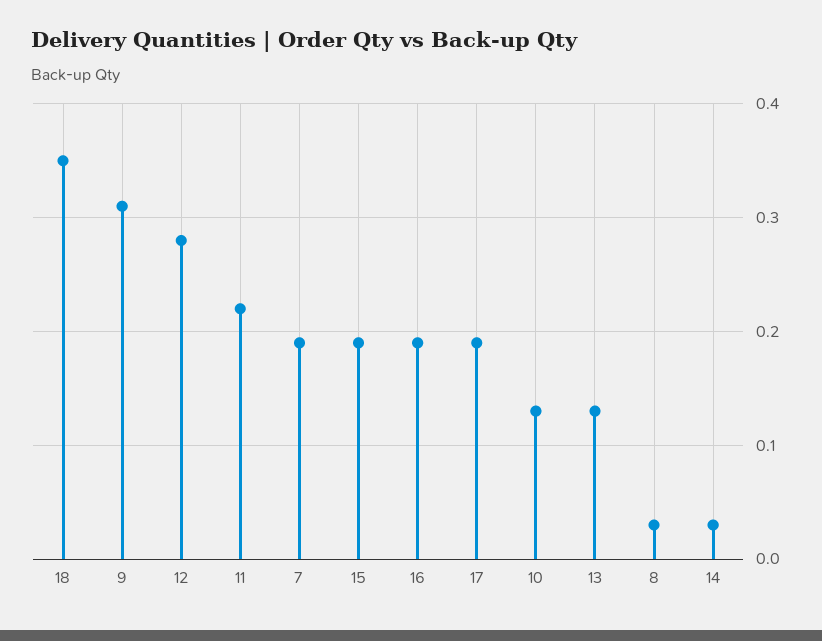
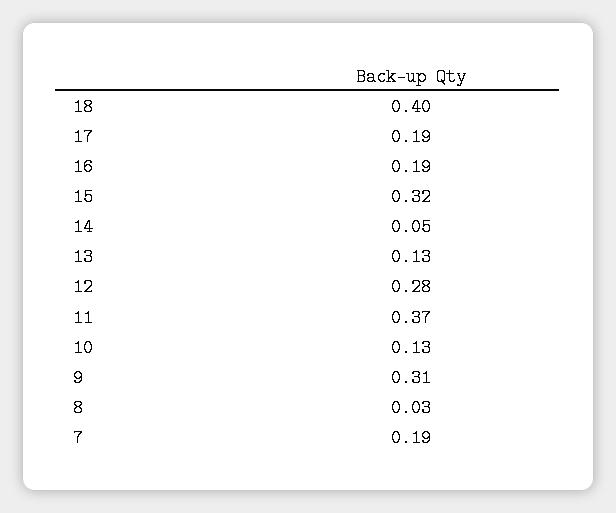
18: 0.35 -> 0.4
11: 0.22 -> 0.37
15: 0.19 -> 0.32
14: 0.03 -> 0.05

